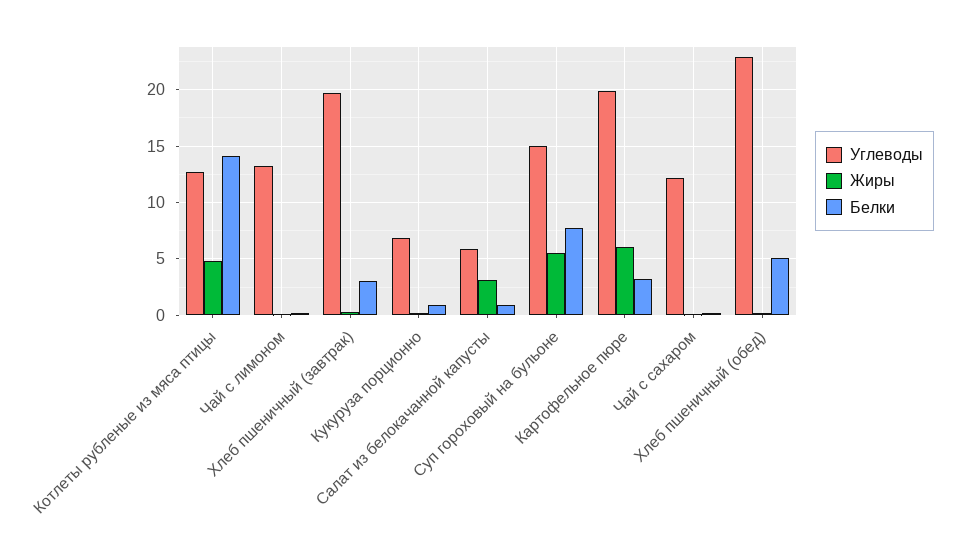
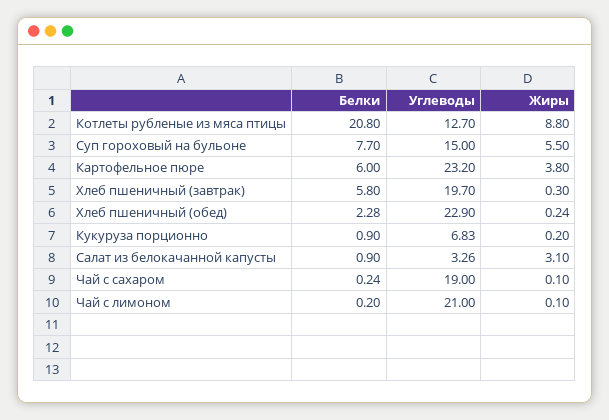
Жиры, Котлеты рубленые из мяса птицы: 5 -> 8.8
Белки, Котлеты рубленые из мяса птицы: 14 -> 20.8
Углеводы, Чай с лимоном: 13 -> 21
Белки, Хлеб пшеничный (завтрак): 3 -> 5.8
Углеводы, Салат из белокачанной капусты: 6 -> 3.26
Углеводы, Картофельное пюре: 20 -> 23.2
Жиры, Картофельное пюре: 6 -> 3.8
Белки, Картофельное пюре: 3 -> 6
Углеводы, Чай с сахаром: 12 -> 19
Белки, Хлеб пшеничный (обед): 5 -> 2.28

